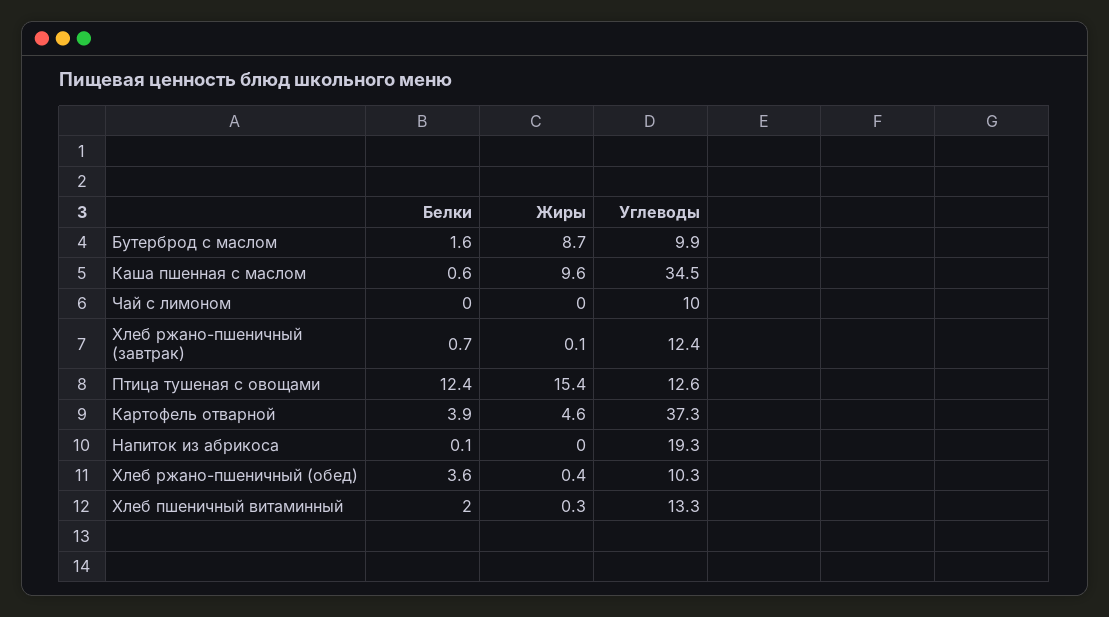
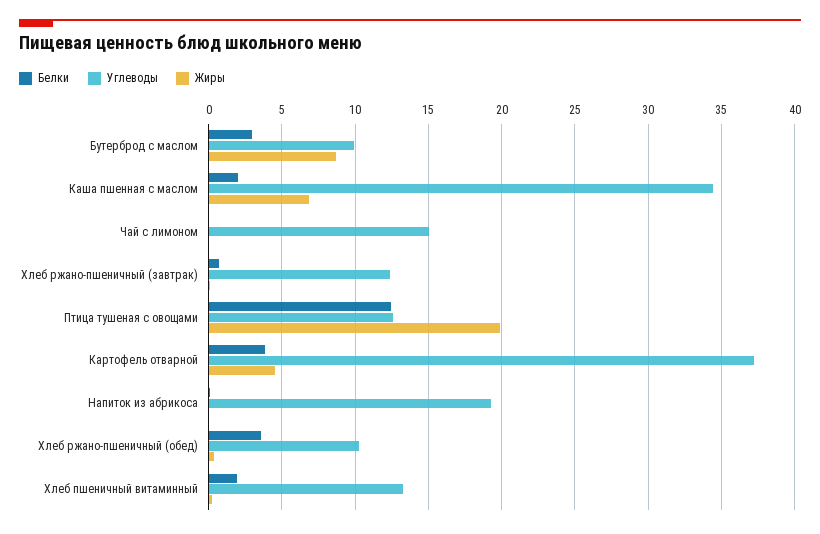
Белки, Бутерброд с маслом: 1.6 -> 3
Белки, Каша пшенная с маслом: 0.6 -> 2
Жиры, Каша пшенная с маслом: 9.6 -> 7
Углеводы, Чай с лимоном: 10 -> 15
Жиры, Птица тушеная с овощами: 15.4 -> 20

